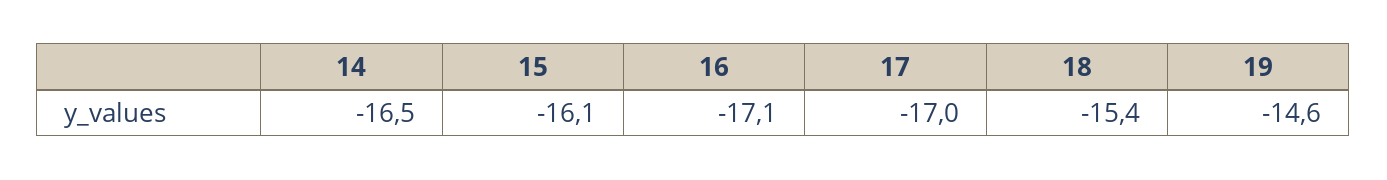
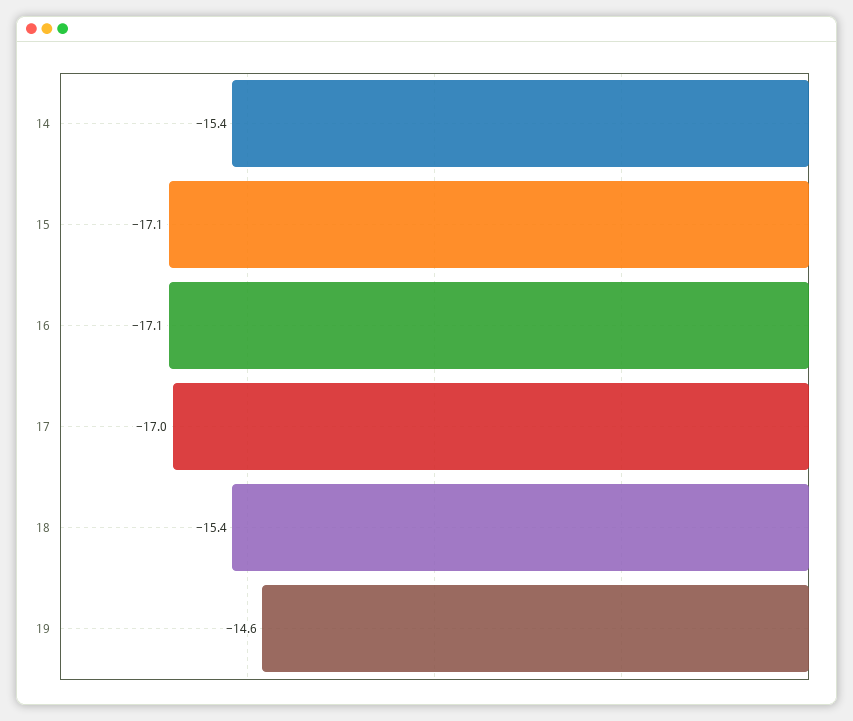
14: -16.5 -> -15.4
15: -16.1 -> -17.1

